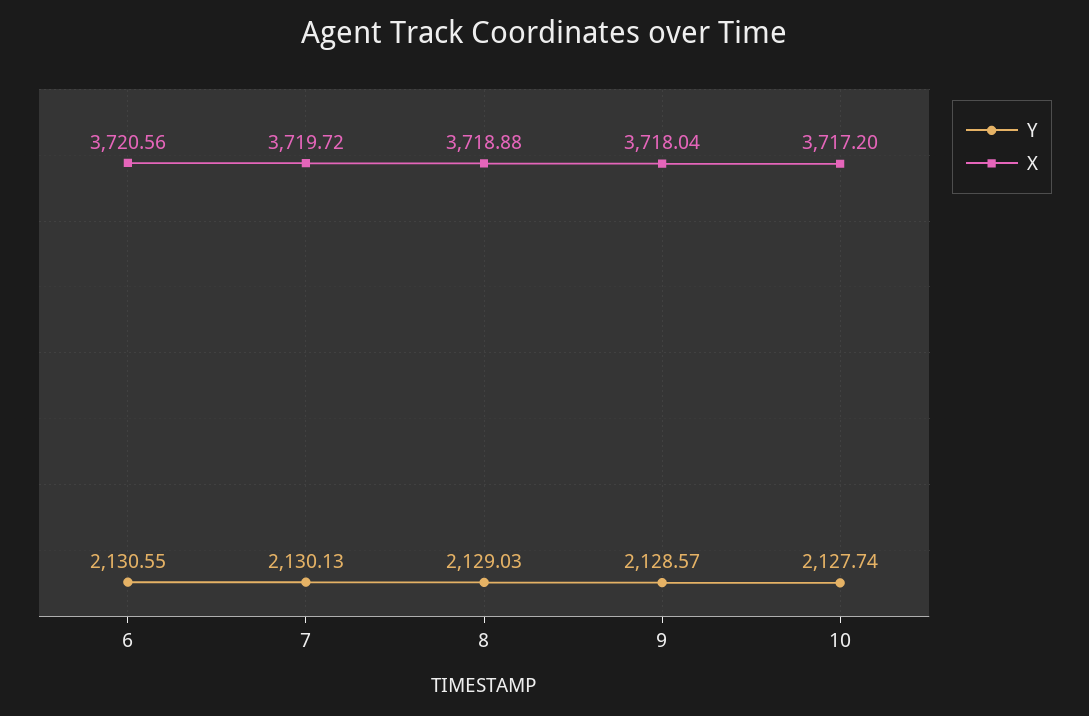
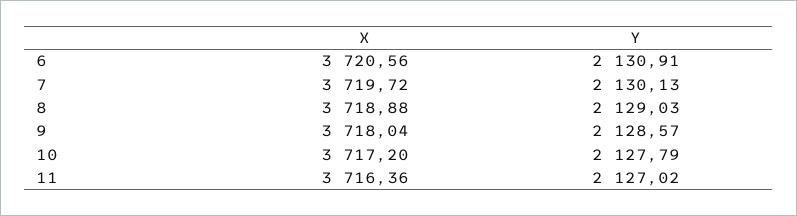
Y, 6: 2130.55 -> 2130.91
Y, 10: 2127.74 -> 2127.79
X, 11: none -> 3716.36
Y, 11: none -> 2127.02

